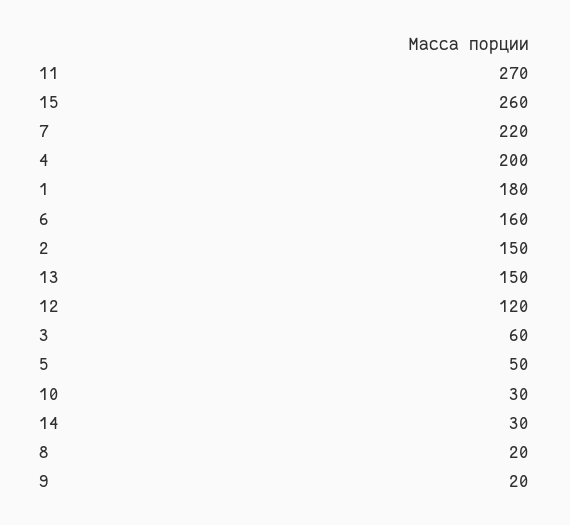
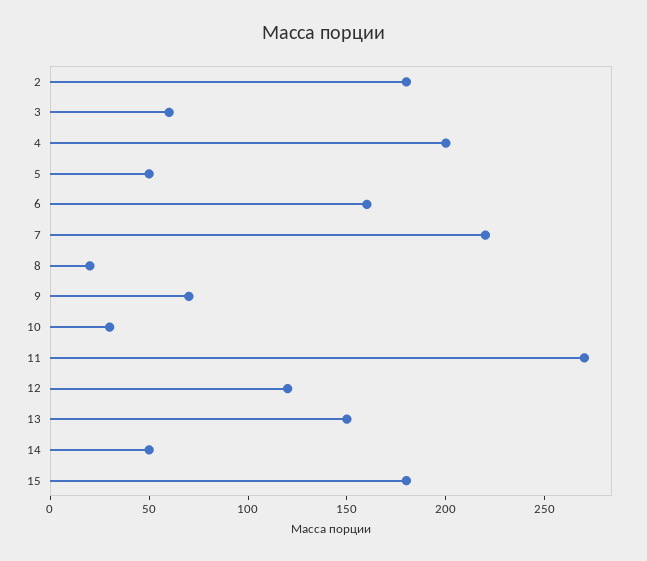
15: 260 -> 180
1: 180 -> none
2: 150 -> 180
14: 30 -> 50
9: 20 -> 70

